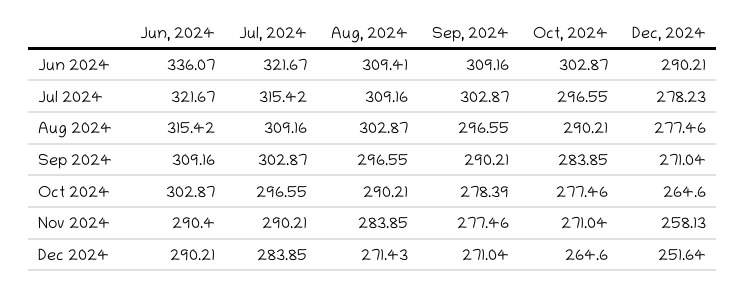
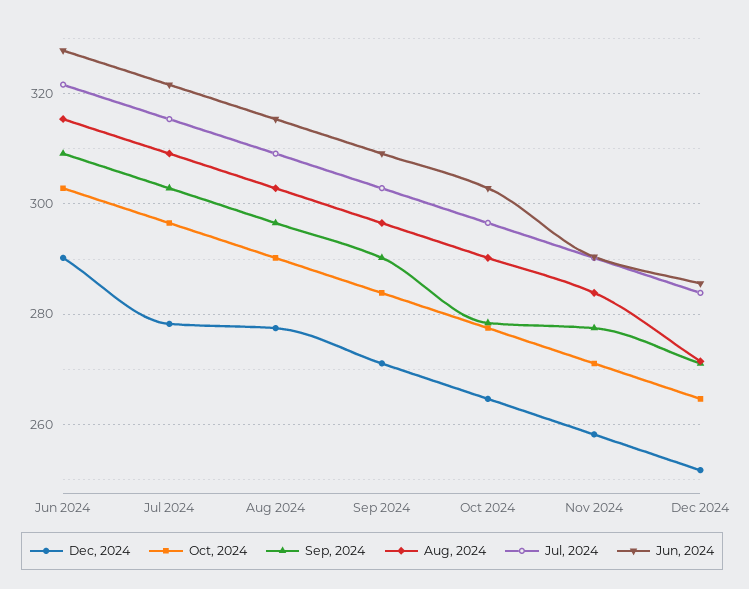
Jun, 2024, Jun 2024: 336.07 -> 328
Aug, 2024, Jun 2024: 309.41 -> 316
Jun, 2024, Dec 2024: 290.21 -> 286

